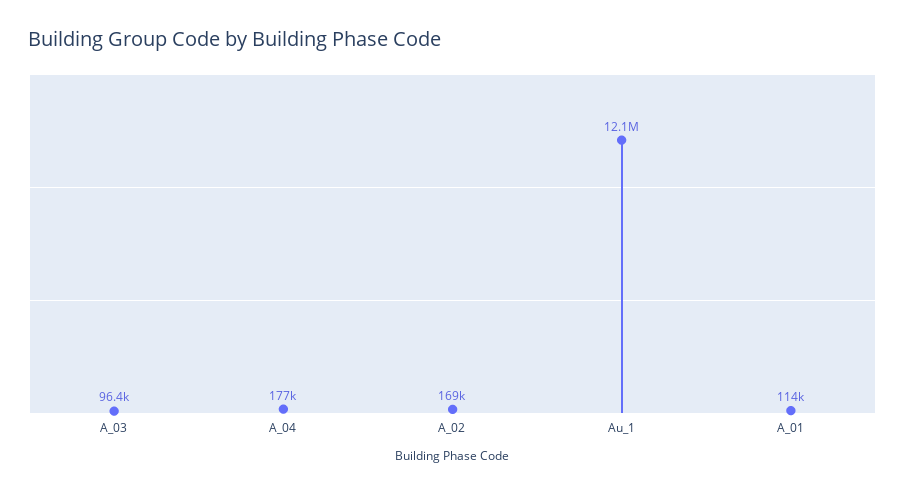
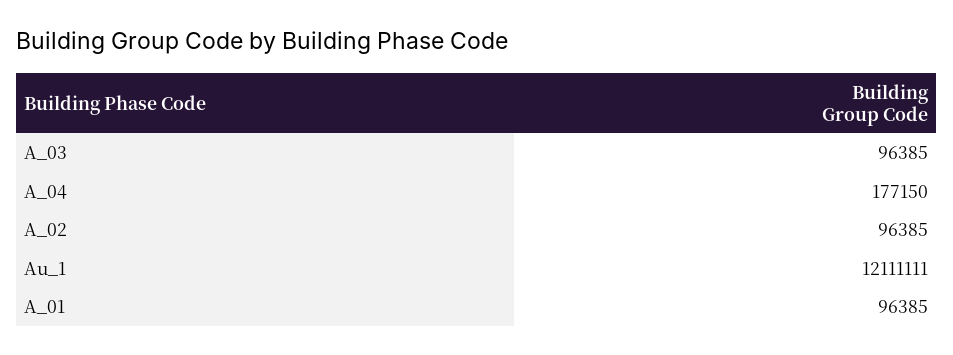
A_02: 169000 -> 96385
A_01: 114000 -> 96385

